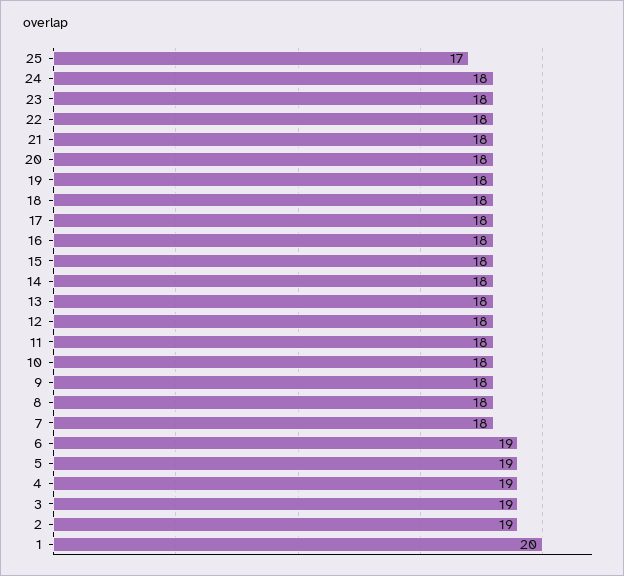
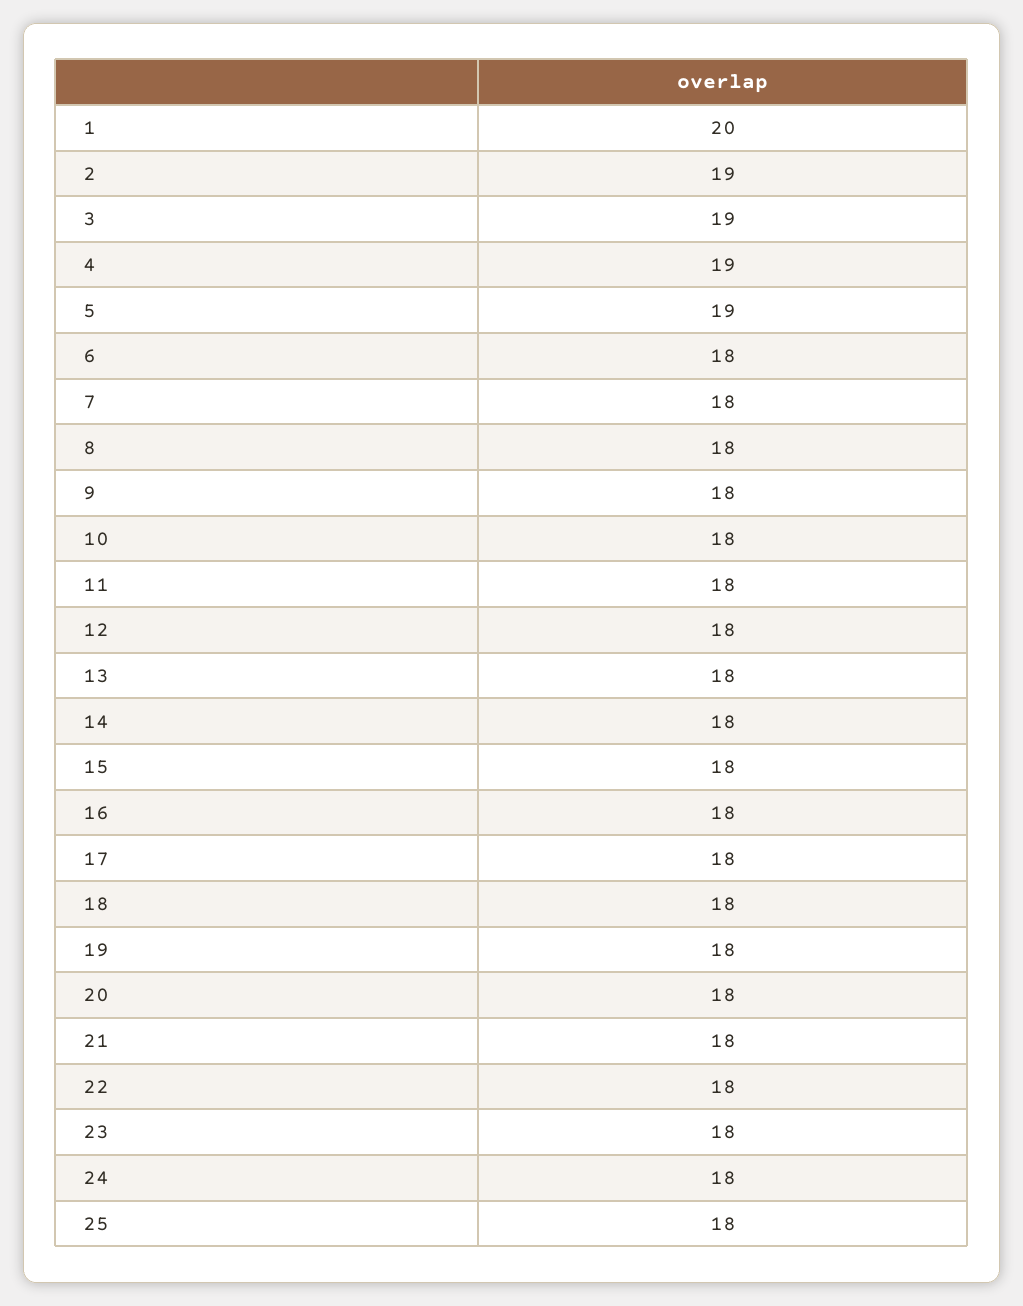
25: 17 -> 18
6: 19 -> 18

